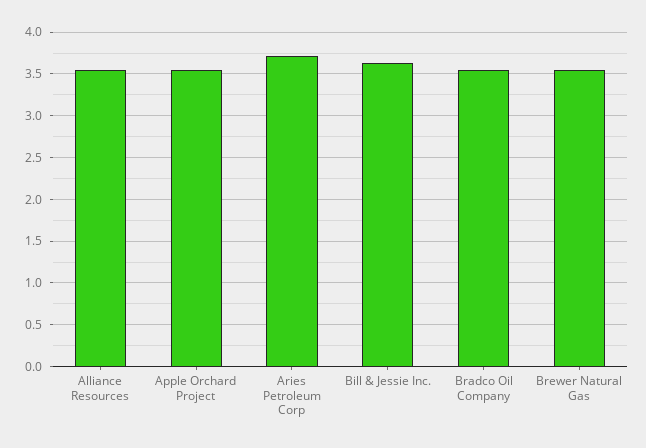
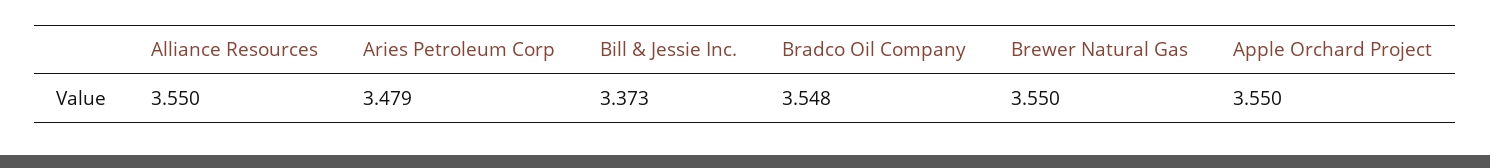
Aries Petroleum Corp: 3.7 -> 3.479
Bill & Jessie Inc.: 3.6 -> 3.373

